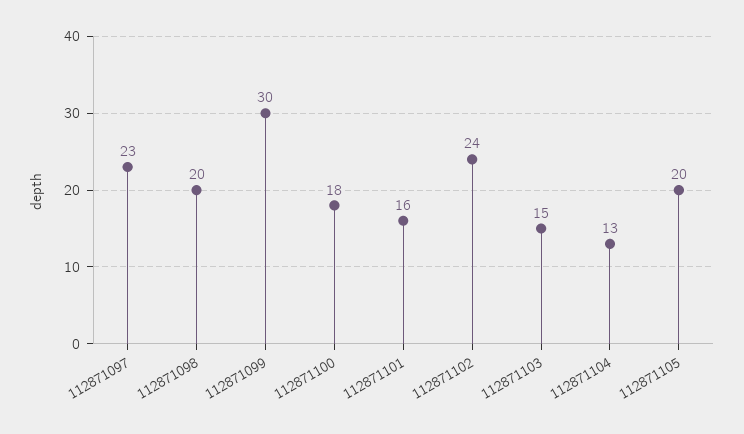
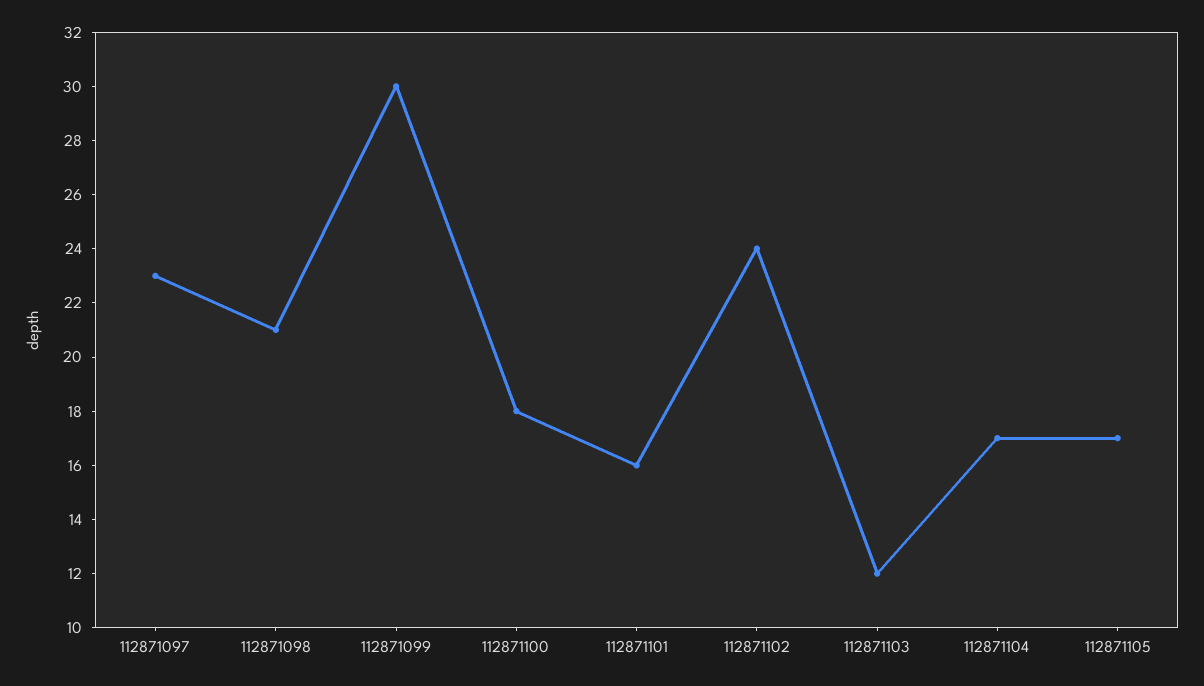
112871098: 20 -> 21
112871103: 15 -> 12
112871104: 13 -> 17
112871105: 20 -> 17

